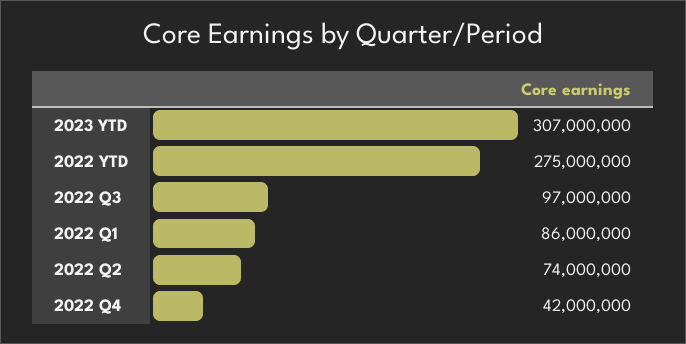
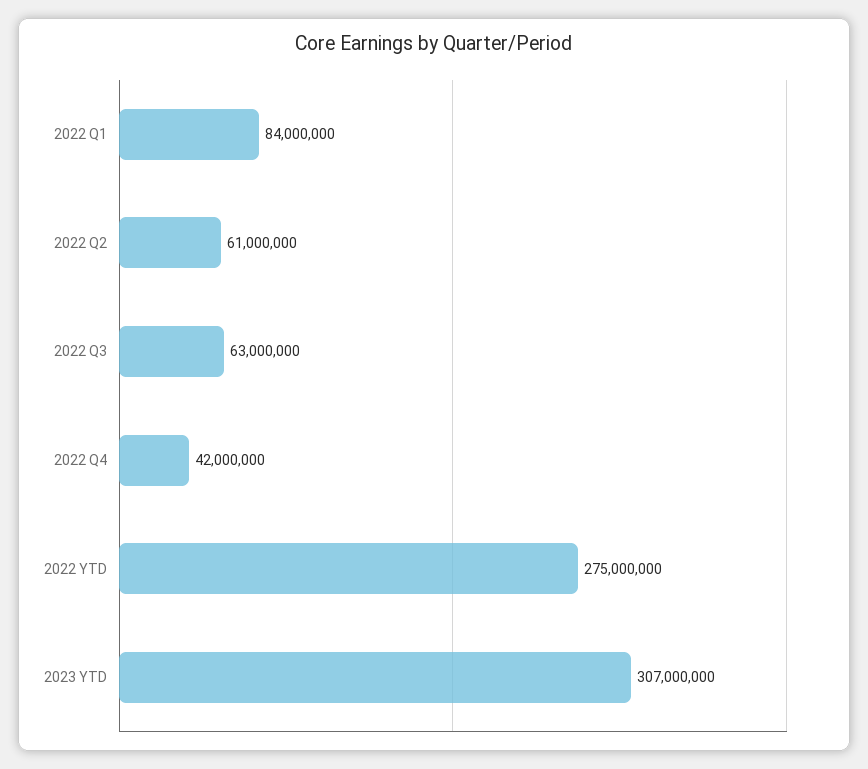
2022 Q3: 97000000 -> 63000000
2022 Q1: 86000000 -> 84000000
2022 Q2: 74000000 -> 61000000

